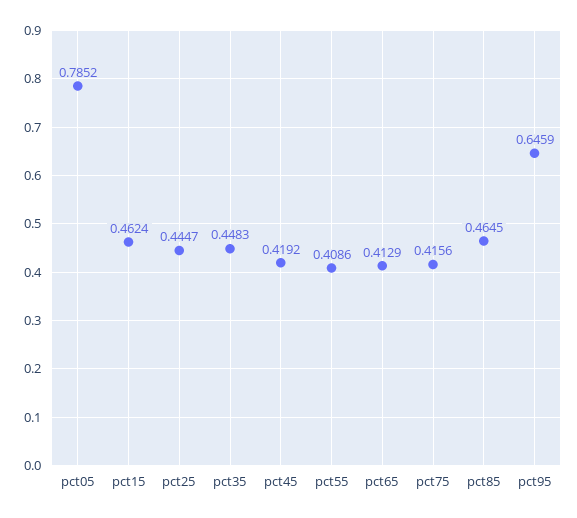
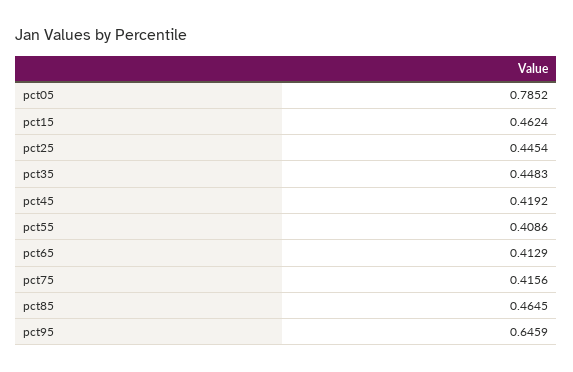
pct25: 0.4447 -> 0.4454

